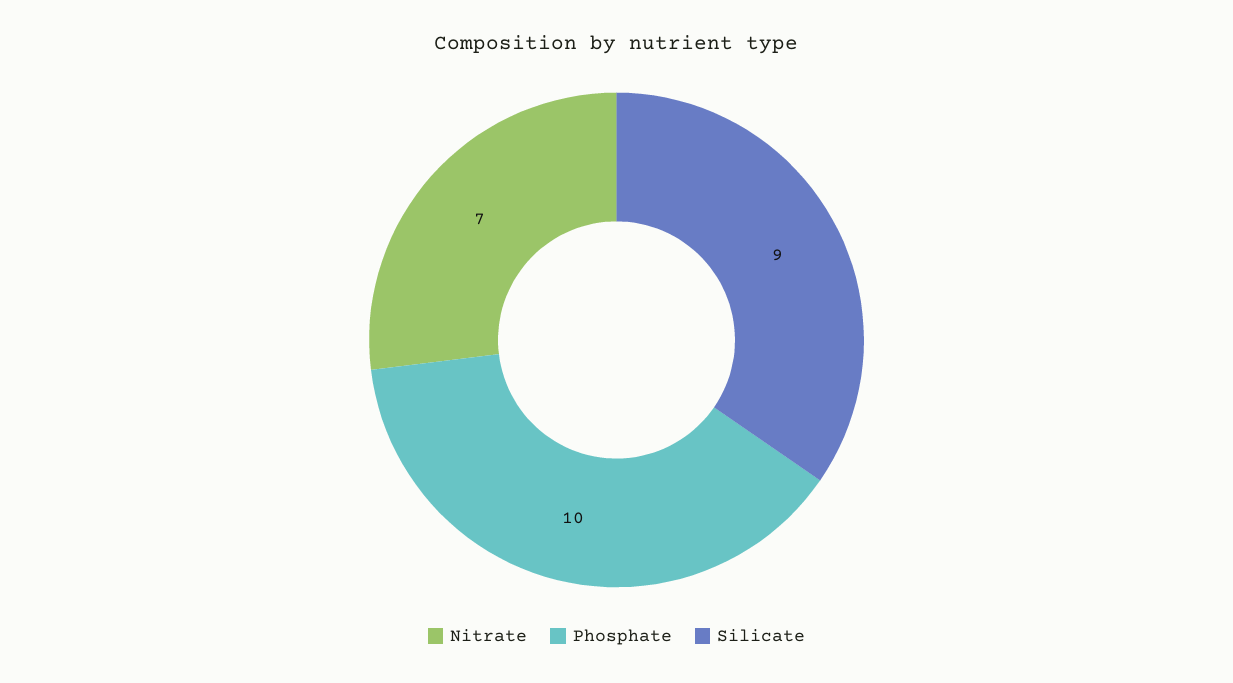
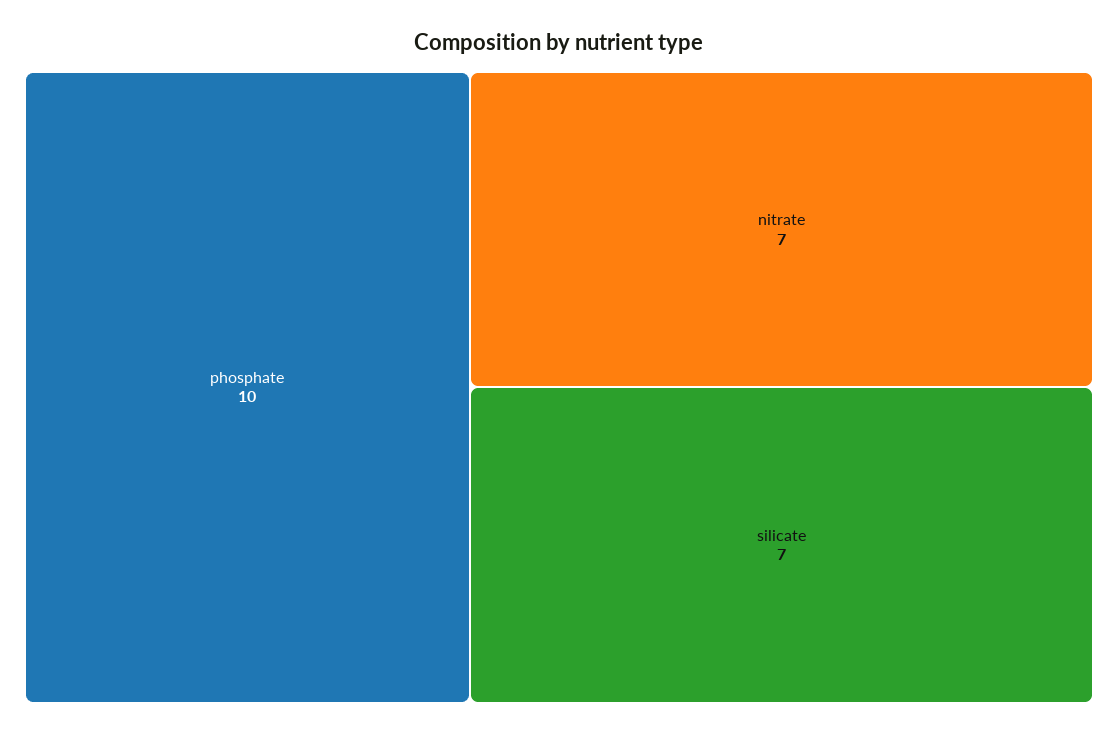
Silicate: 9 -> 7

